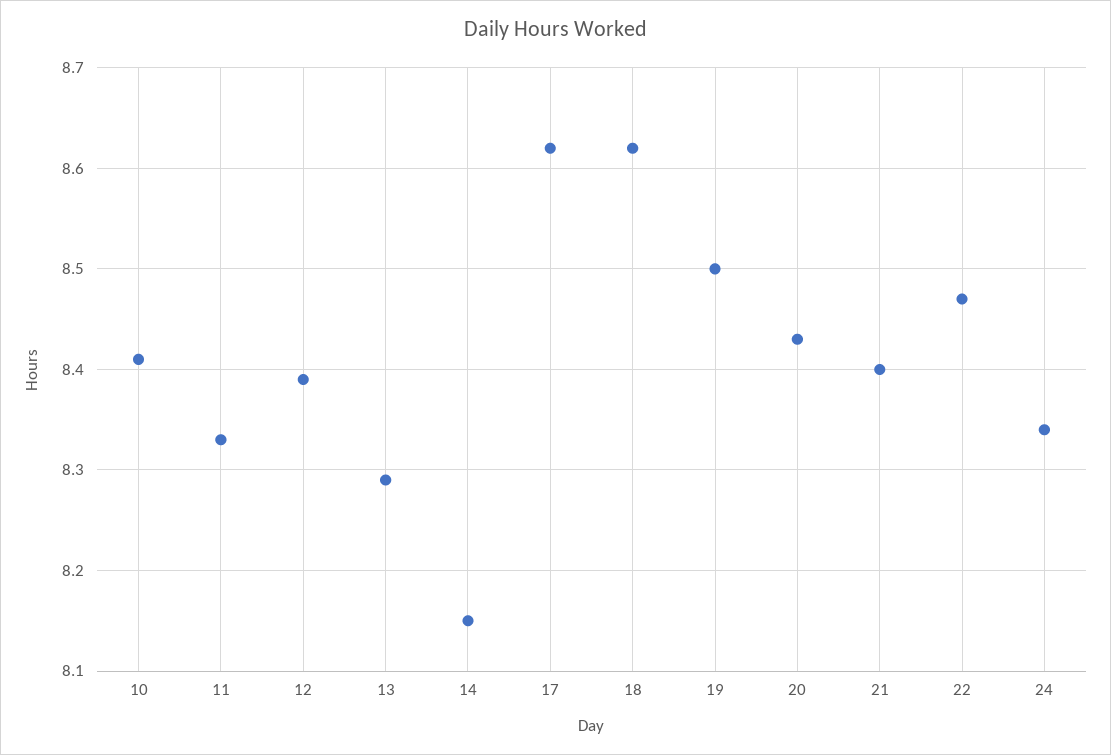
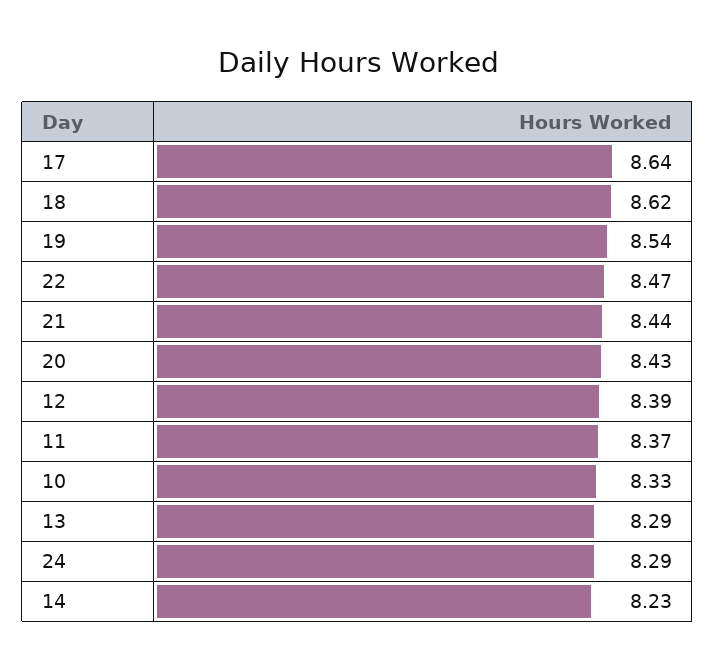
10: 8.41 -> 8.33
11: 8.33 -> 8.37
14: 8.15 -> 8.23
17: 8.62 -> 8.64
19: 8.5 -> 8.54
21: 8.4 -> 8.44
24: 8.34 -> 8.29

